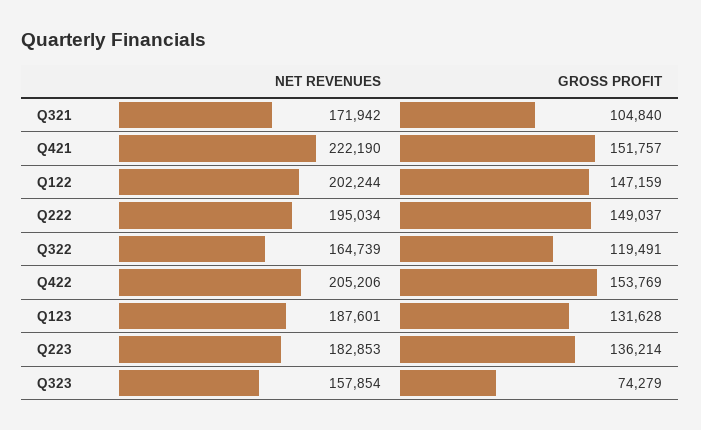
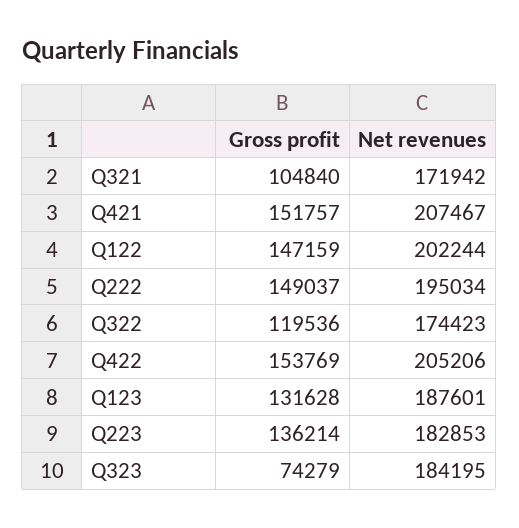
NET REVENUES, Q421: 222190 -> 207467
NET REVENUES, Q322: 164739 -> 174423
GROSS PROFIT, Q322: 119491 -> 119536
NET REVENUES, Q323: 157854 -> 184195

